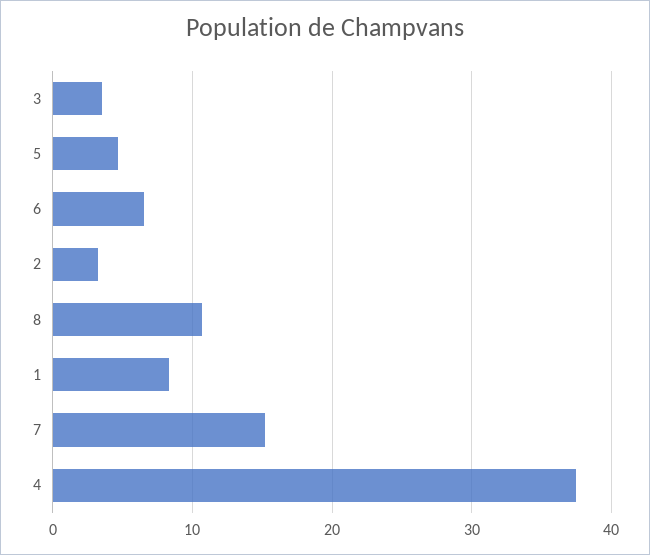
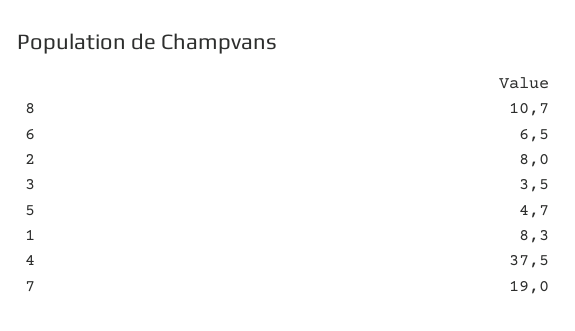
2: 3 -> 8
7: 15 -> 19

